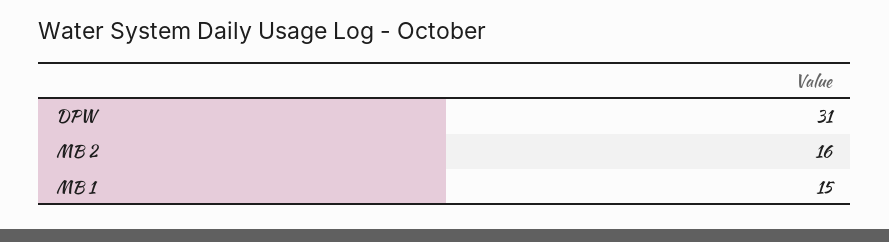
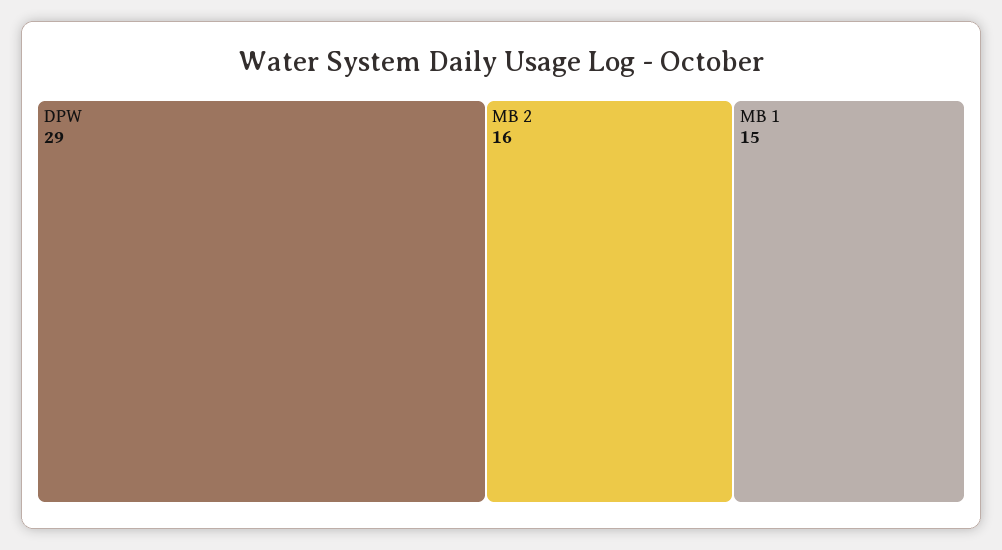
DPW: 31 -> 29

